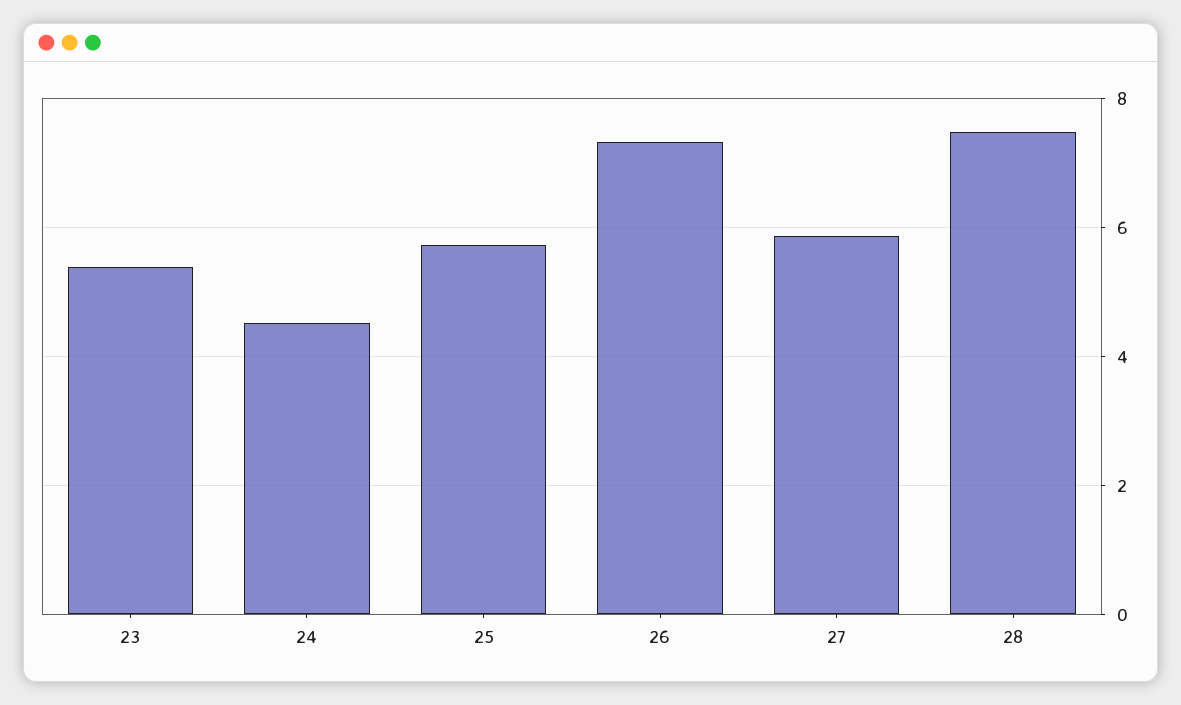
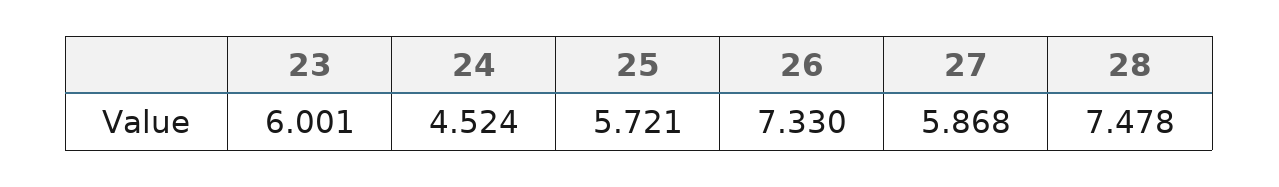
23: 5.4 -> 6.001

